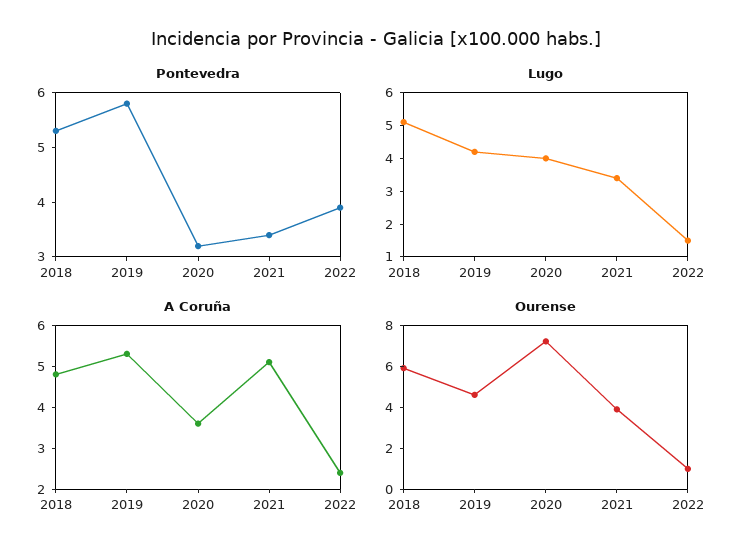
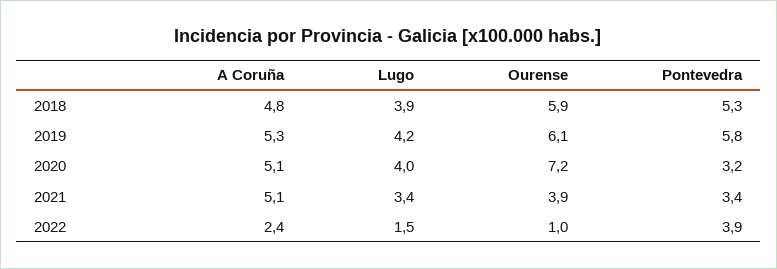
Lugo, 2018: 5 -> 3.9
A Coruña, 2020: 3.5 -> 5.1
Ourense, 2019: 4.5 -> 6.1

